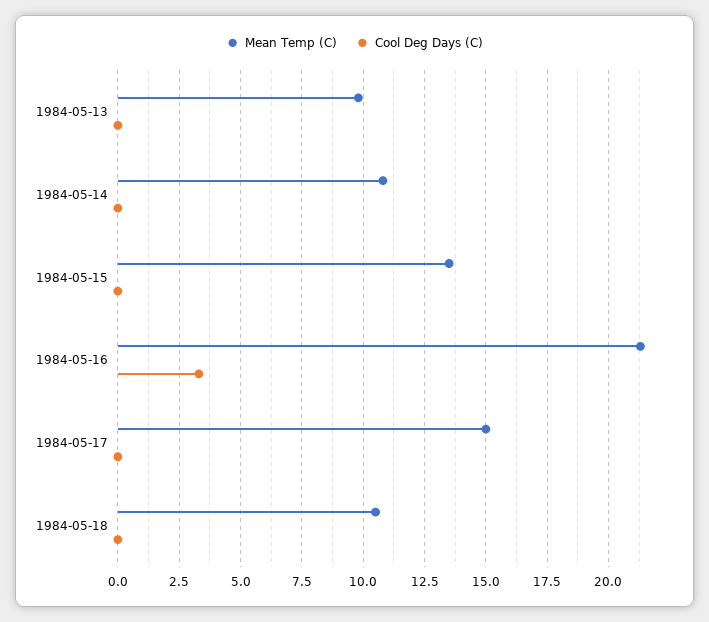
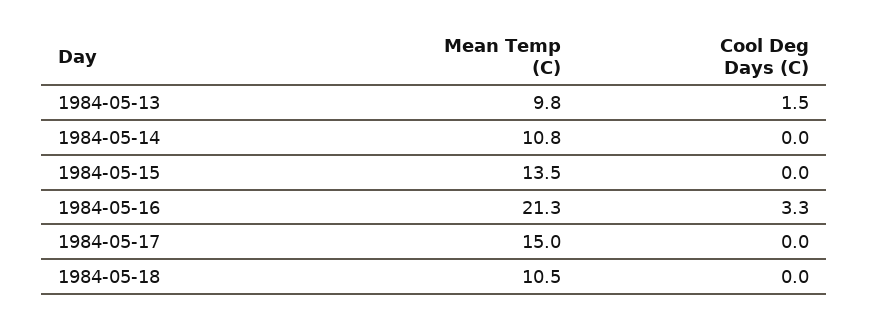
Cool Deg Days (C), 1984-05-13: 0 -> 1.5

